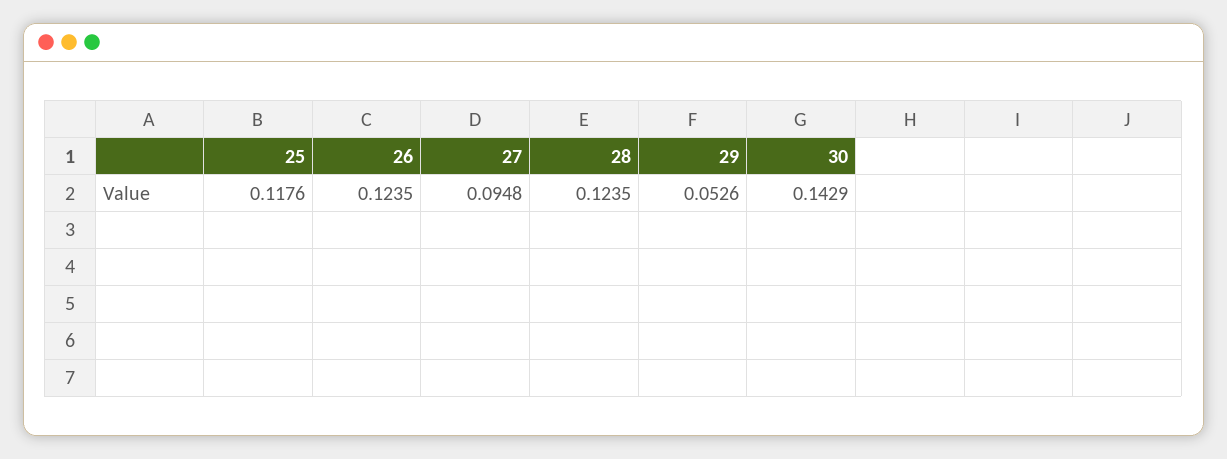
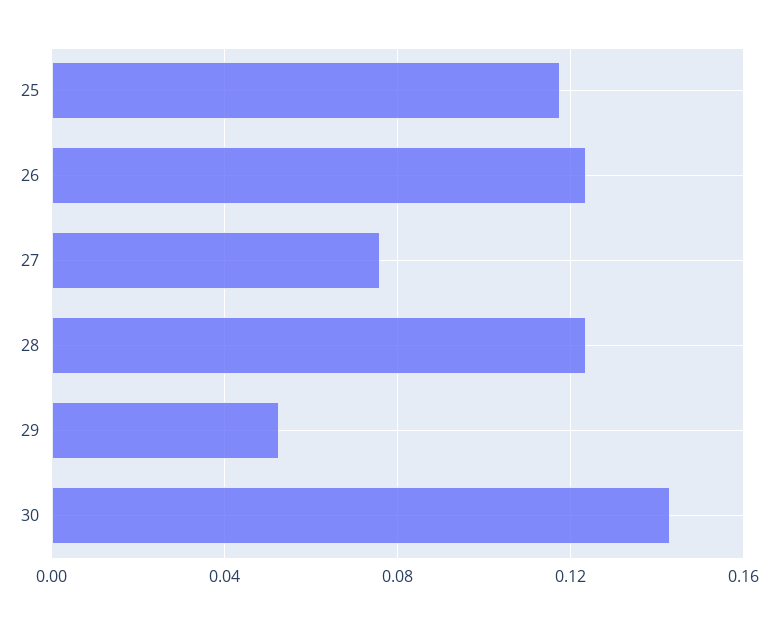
27: 0.0948 -> 0.075

